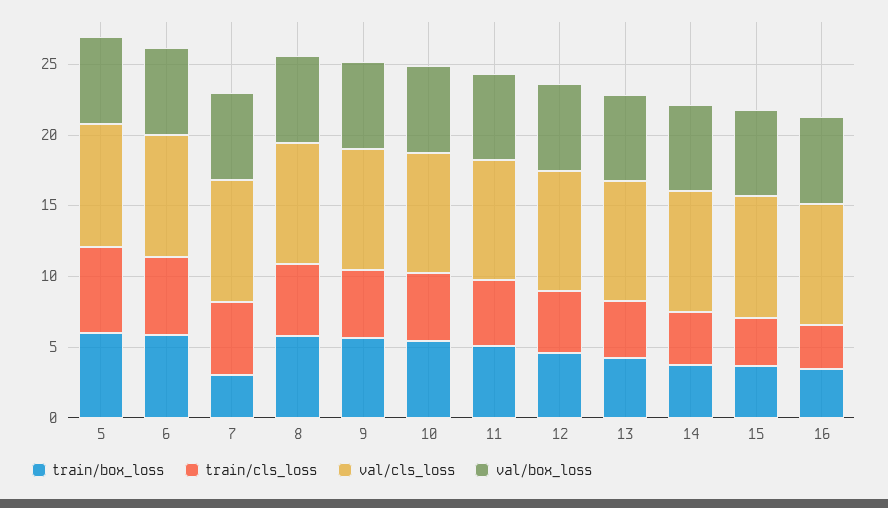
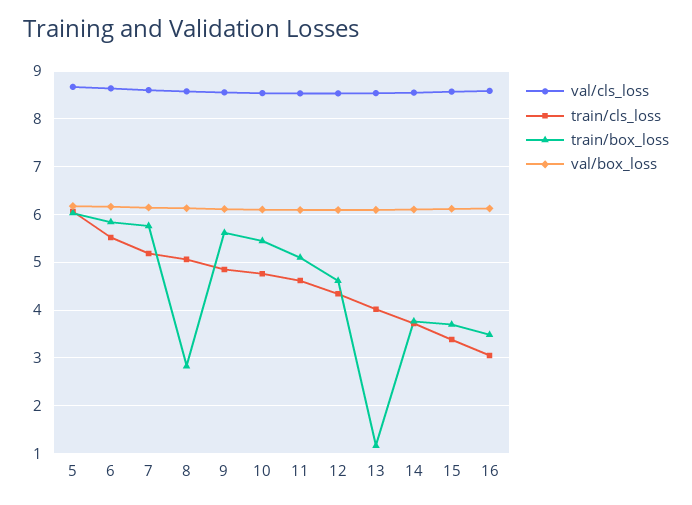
train/box_loss, 7: 3 -> 5.8
train/box_loss, 8: 6 -> 2.8
train/box_loss, 13: 4 -> 1.2

